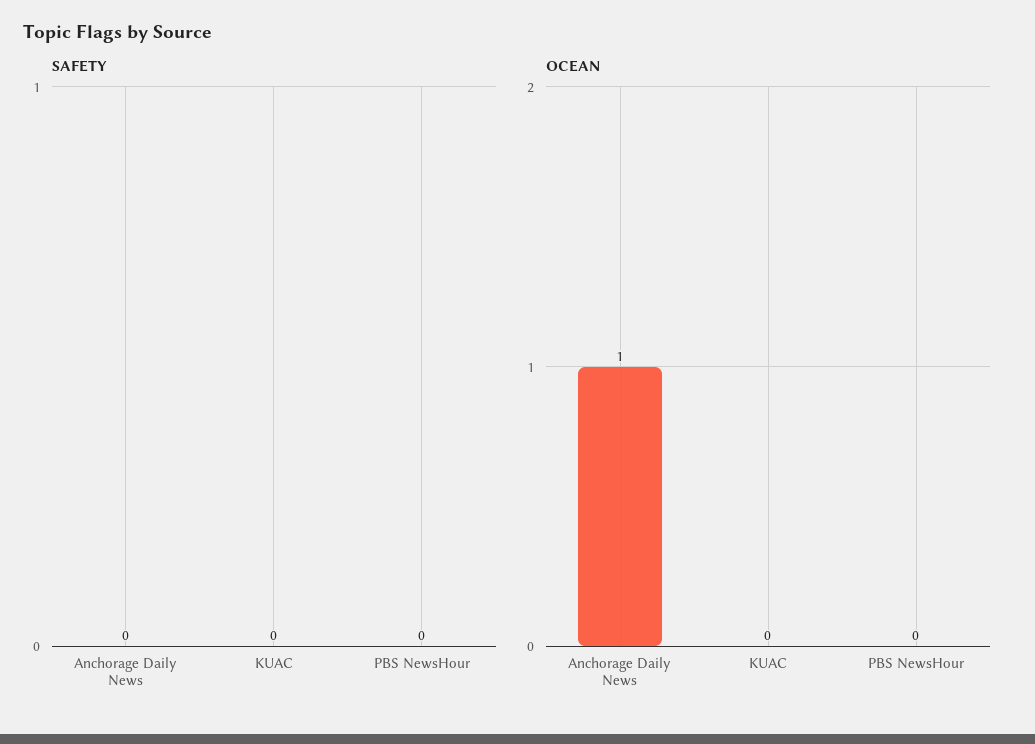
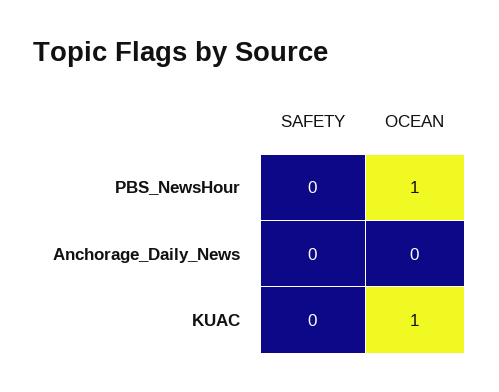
OCEAN, Anchorage Daily News: 1 -> 0
OCEAN, KUAC: 0 -> 1
OCEAN, PBS NewsHour: 0 -> 1

